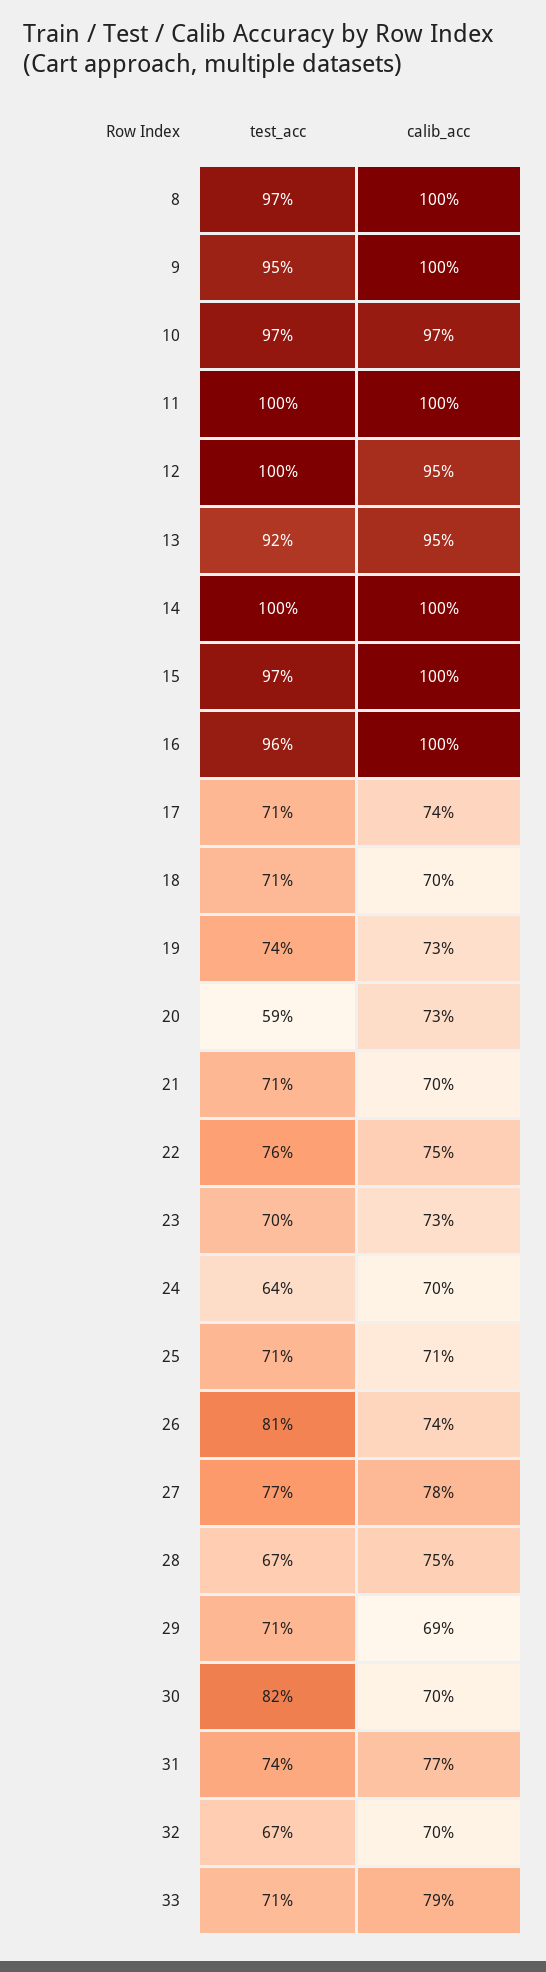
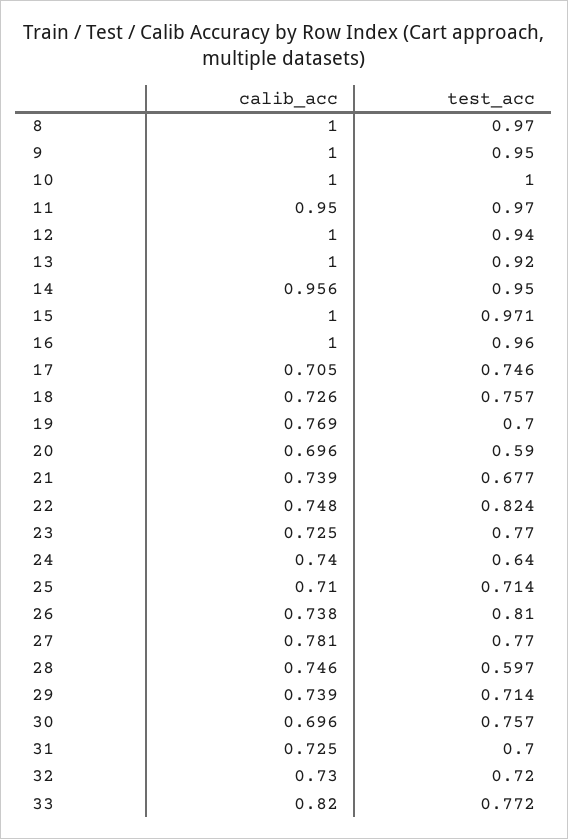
test_acc, 10: 0.97 -> 1
calib_acc, 10: 0.97 -> 1
test_acc, 11: 1 -> 0.97
calib_acc, 11: 1 -> 0.95
test_acc, 12: 1 -> 0.94
calib_acc, 12: 0.95 -> 1
calib_acc, 13: 0.95 -> 1
test_acc, 14: 1 -> 0.95
calib_acc, 14: 1 -> 0.956
test_acc, 17: 0.71 -> 0.746
calib_acc, 17: 0.74 -> 0.705
test_acc, 18: 0.71 -> 0.757
calib_acc, 18: 0.7 -> 0.726
test_acc, 19: 0.74 -> 0.7
calib_acc, 19: 0.73 -> 0.769
calib_acc, 20: 0.73 -> 0.696
test_acc, 21: 0.71 -> 0.677
calib_acc, 21: 0.7 -> 0.739
test_acc, 22: 0.76 -> 0.824
test_acc, 23: 0.7 -> 0.77
calib_acc, 24: 0.7 -> 0.74
test_acc, 28: 0.67 -> 0.597
calib_acc, 29: 0.69 -> 0.739
test_acc, 30: 0.82 -> 0.757
test_acc, 31: 0.74 -> 0.7
calib_acc, 31: 0.77 -> 0.725
test_acc, 32: 0.67 -> 0.72
calib_acc, 32: 0.7 -> 0.73
test_acc, 33: 0.71 -> 0.772
calib_acc, 33: 0.79 -> 0.82

